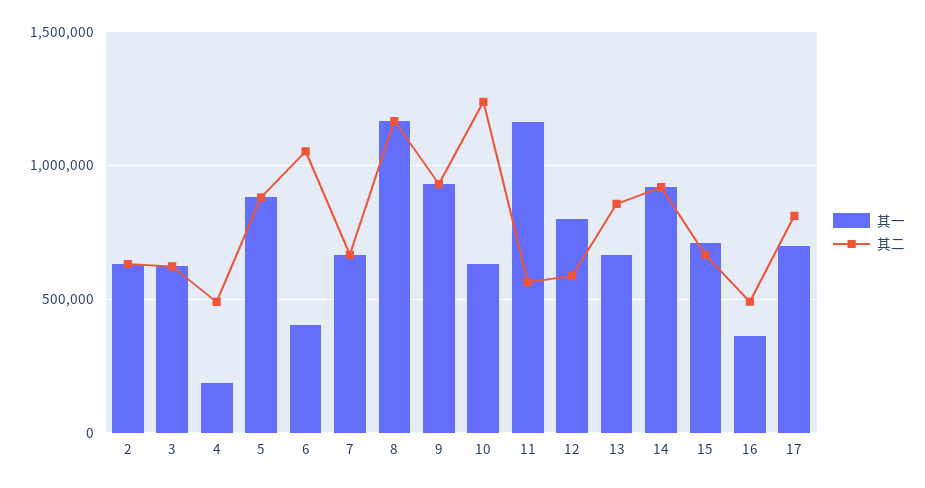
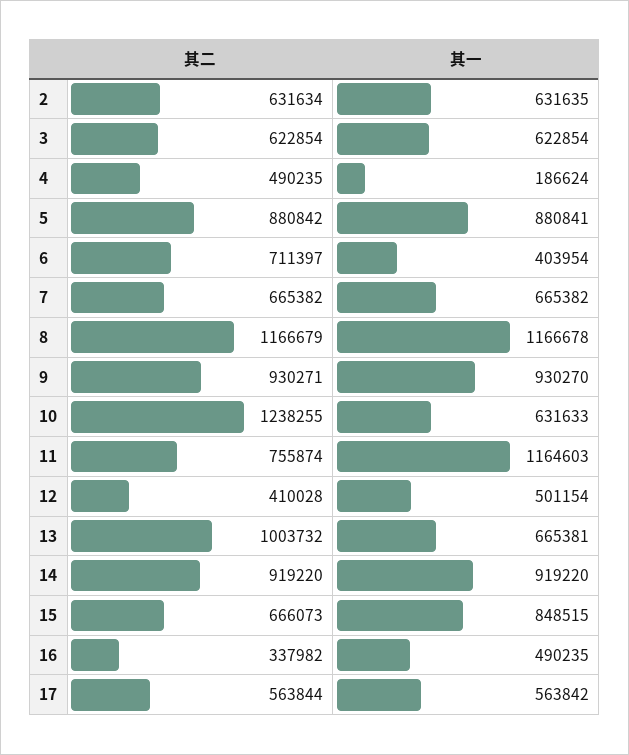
其二, 6: 1050000 -> 711397
其二, 11: 550000 -> 755874
其一, 12: 800000 -> 501154
其二, 12: 600000 -> 410028
其二, 13: 850000 -> 1003732
其一, 15: 700000 -> 848515
其一, 16: 350000 -> 490235
其二, 16: 500000 -> 337982
其一, 17: 700000 -> 563842
其二, 17: 800000 -> 563844

